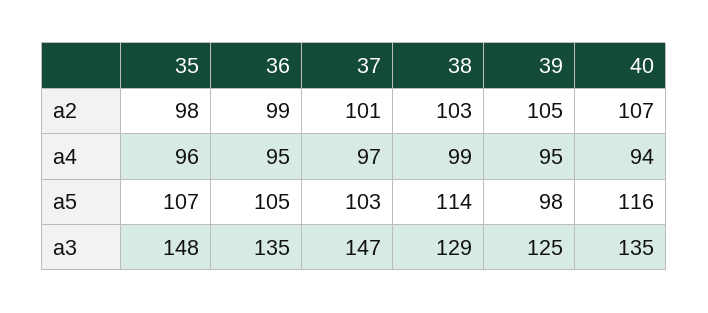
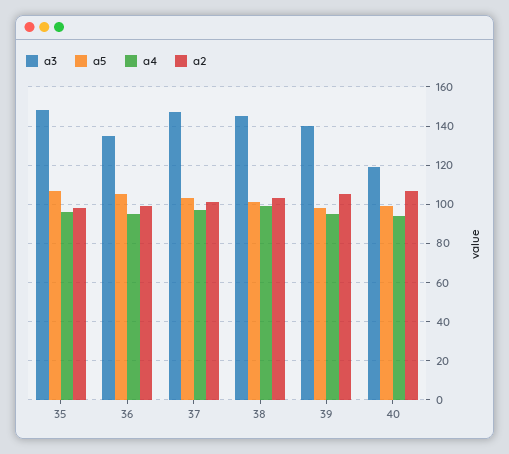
a5, 38: 114 -> 100
a5, 40: 116 -> 100
a3, 38: 129 -> 145
a3, 39: 125 -> 140
a3, 40: 135 -> 120

